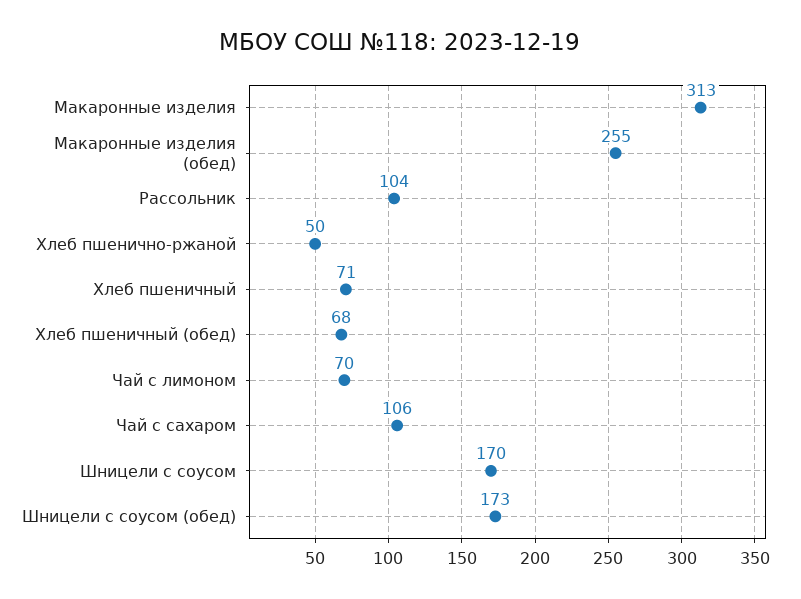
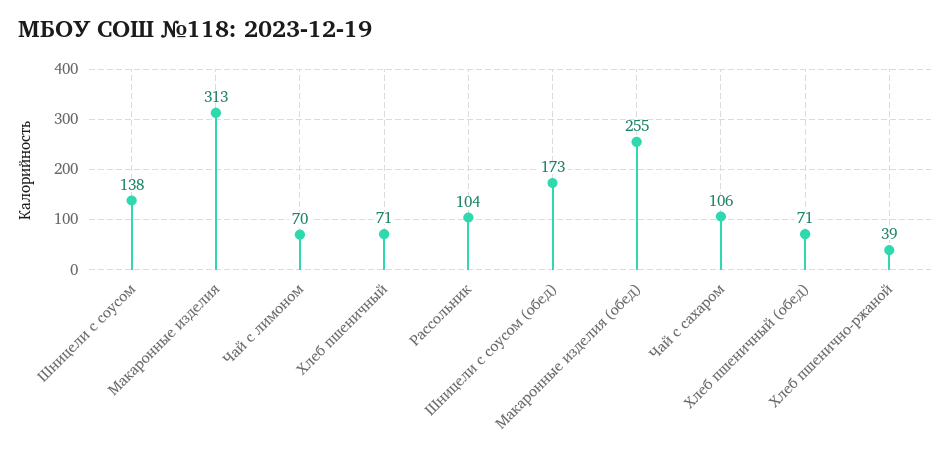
Хлеб пшенично-ржаной: 50 -> 39
Хлеб пшеничный (обед): 68 -> 71
Шницели с соусом: 170 -> 138

